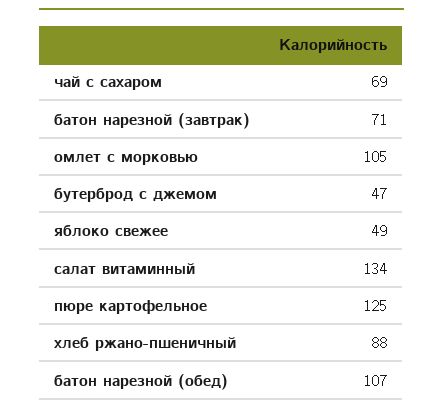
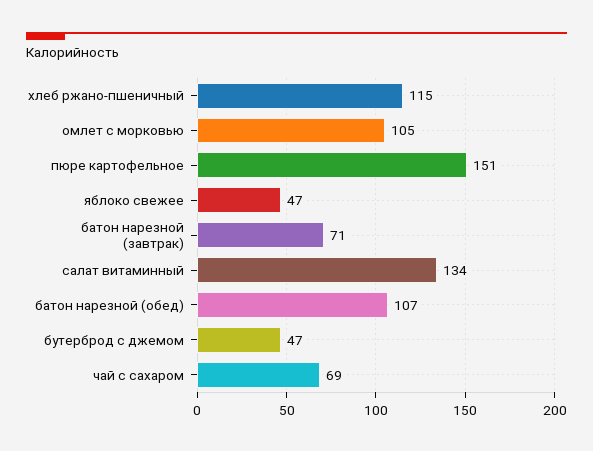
яблоко свежее: 49 -> 47
пюре картофельное: 125 -> 151
хлеб ржано-пшеничный: 88 -> 115

